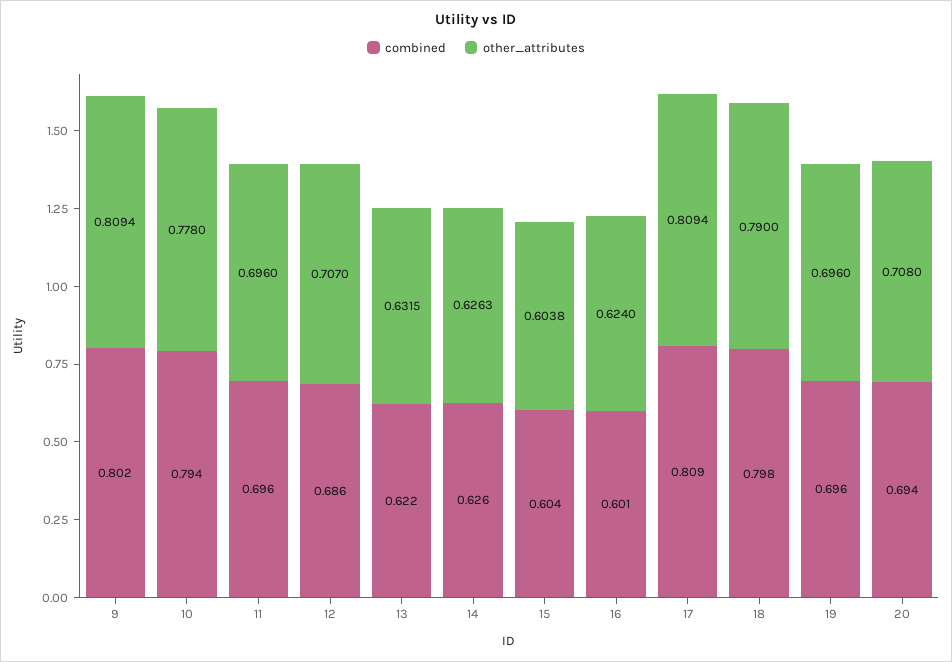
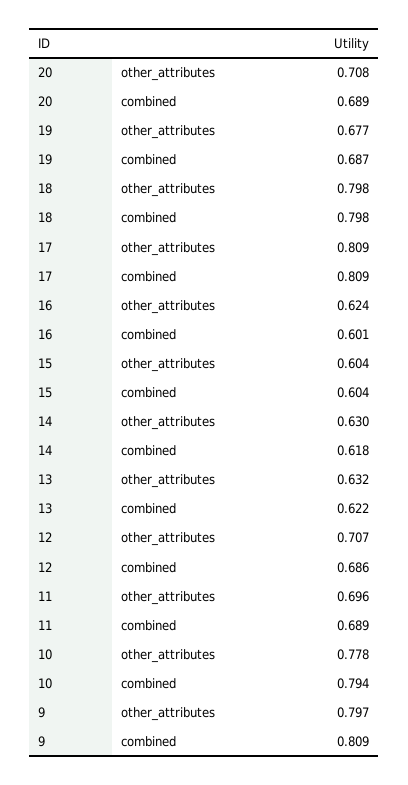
combined, 9: 0.802 -> 0.809
other_attributes, 9: 0.8094 -> 0.797
combined, 11: 0.696 -> 0.689
combined, 14: 0.626 -> 0.618
other_attributes, 14: 0.6263 -> 0.63
other_attributes, 18: 0.79 -> 0.798
combined, 19: 0.696 -> 0.687
other_attributes, 19: 0.696 -> 0.677
combined, 20: 0.694 -> 0.689

